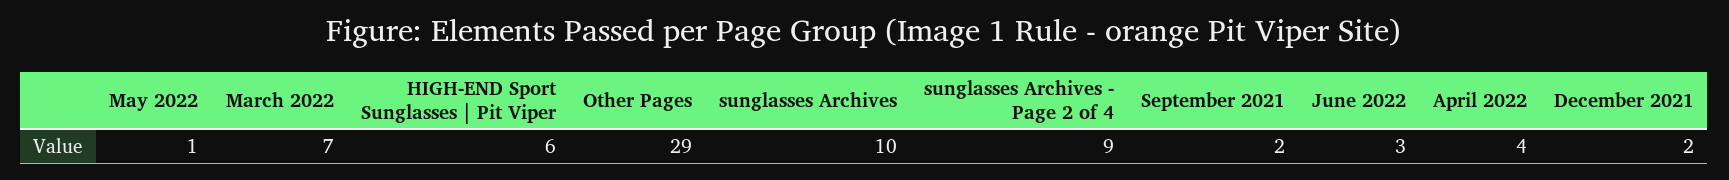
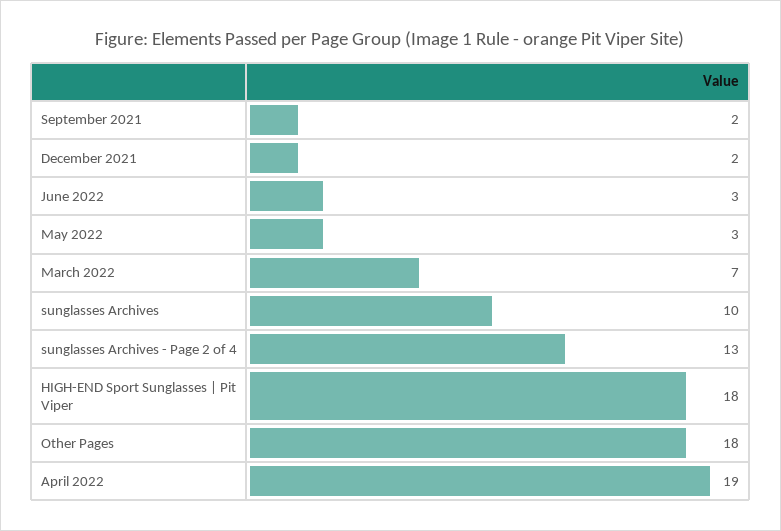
May 2022: 1 -> 3
HIGH-END Sport Sunglasses | Pit Viper: 6 -> 18
Other Pages: 29 -> 18
sunglasses Archives - Page 2 of 4: 9 -> 13
April 2022: 4 -> 19

